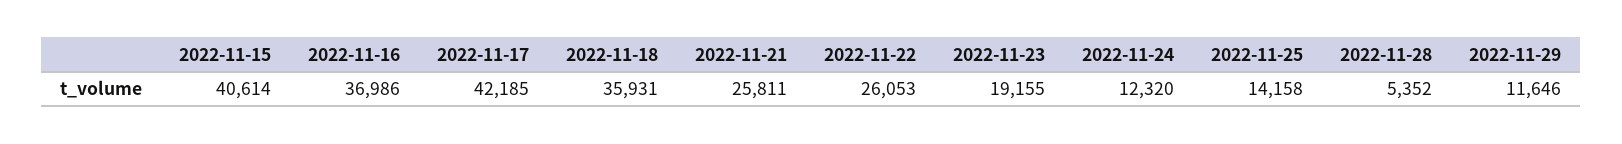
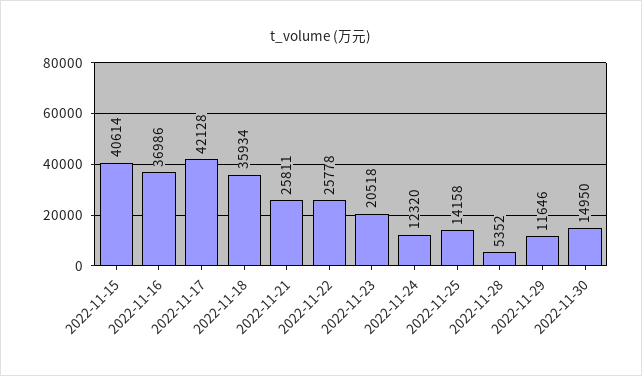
2022-11-17: 42185 -> 42128
2022-11-18: 35931 -> 35934
2022-11-22: 26053 -> 25778
2022-11-23: 19155 -> 20518
2022-11-30: none -> 14950

